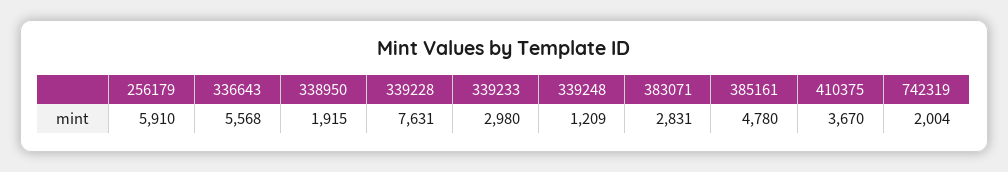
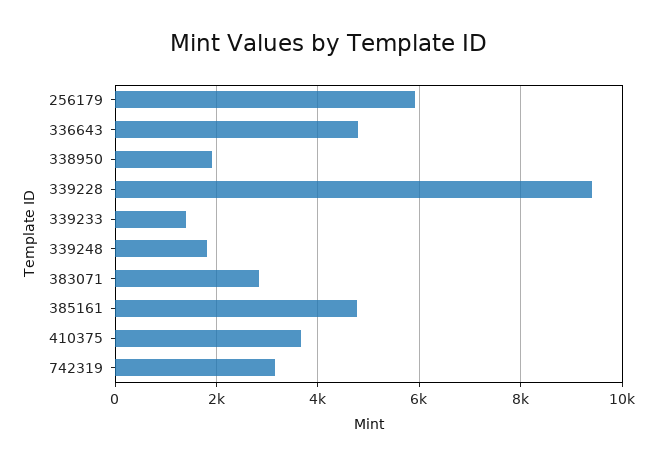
336643: 5568 -> 4800
339228: 7631 -> 9400
339233: 2980 -> 1400
339248: 1209 -> 1800
742319: 2004 -> 3200

